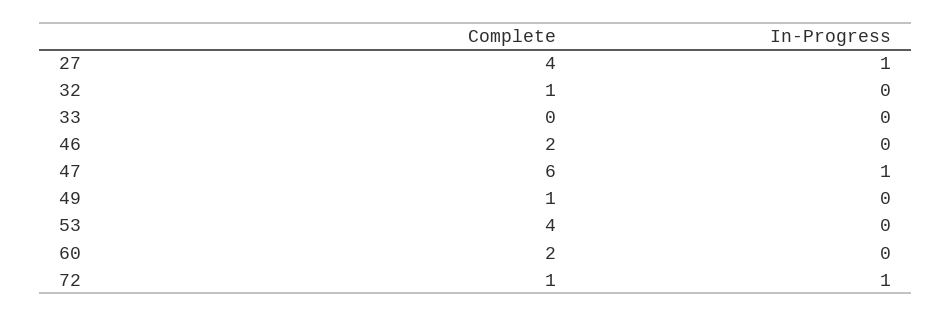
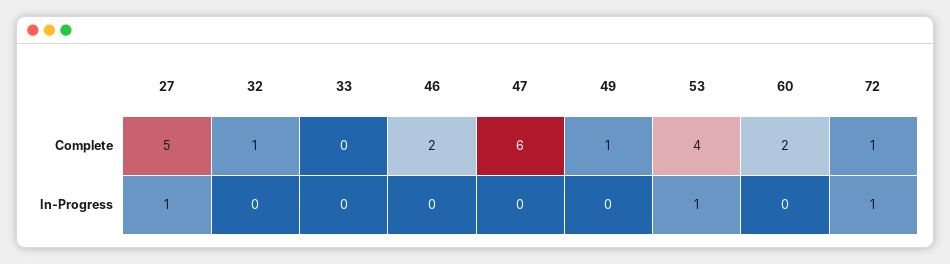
Complete, 27: 4 -> 5
In-Progress, 47: 1 -> 0
In-Progress, 53: 0 -> 1

